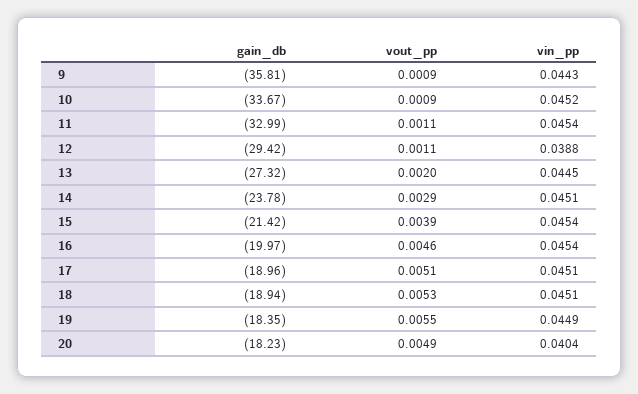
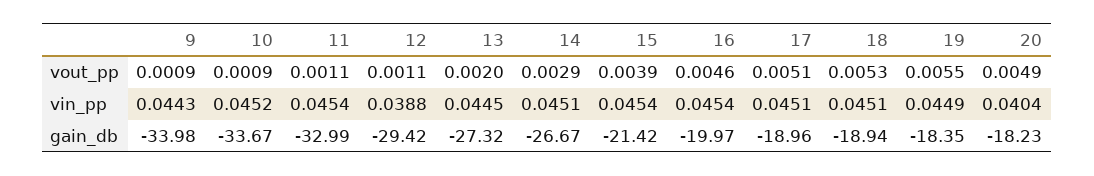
gain_db, 9: -35.81 -> -33.98
gain_db, 14: -23.78 -> -26.67

